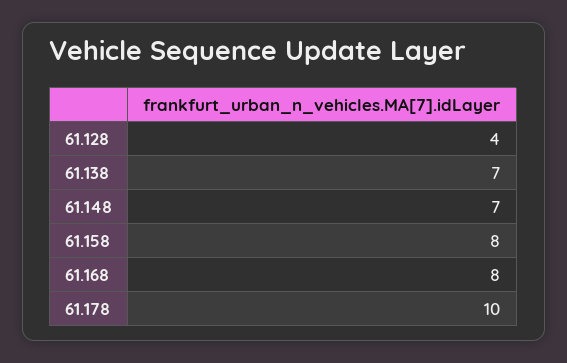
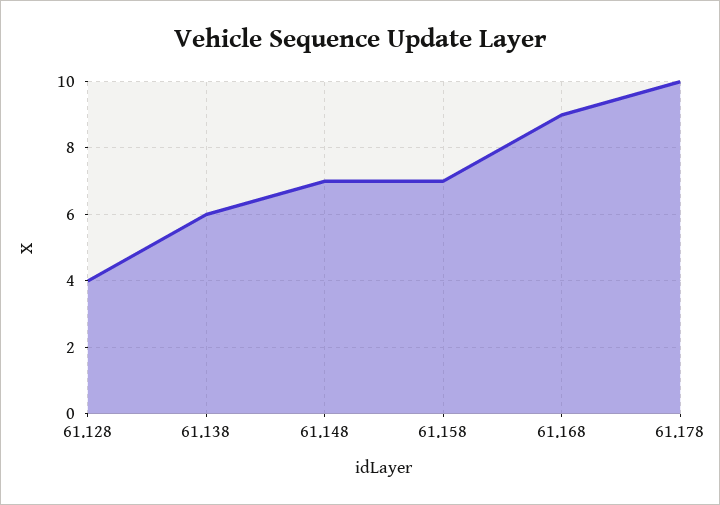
61.138: 7 -> 6
61.158: 8 -> 7
61.168: 8 -> 9

